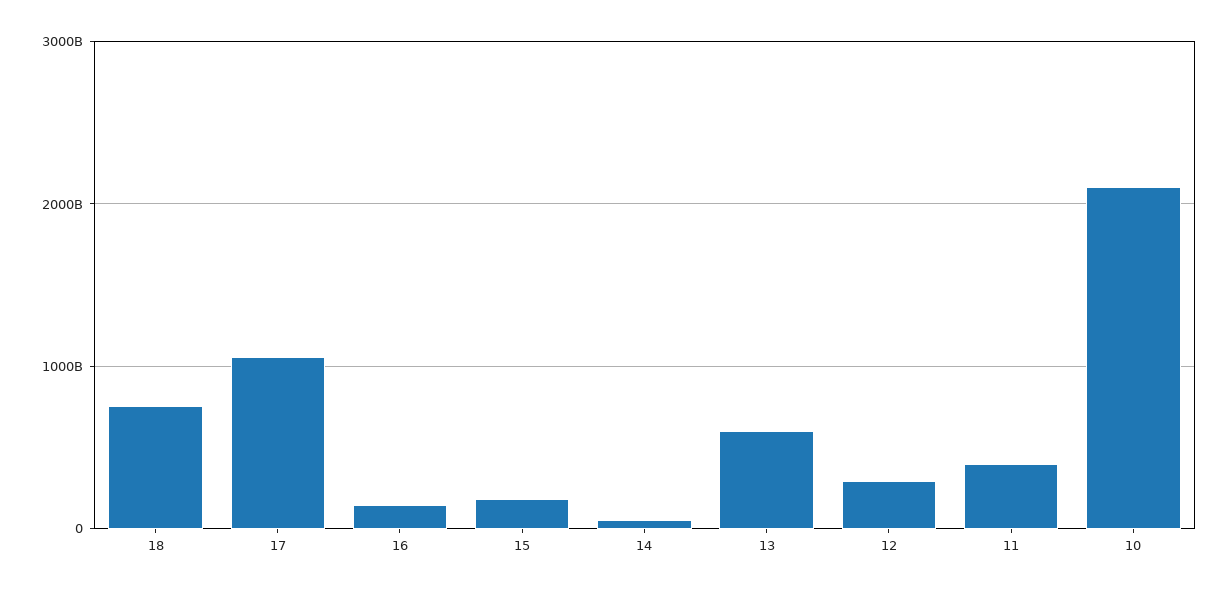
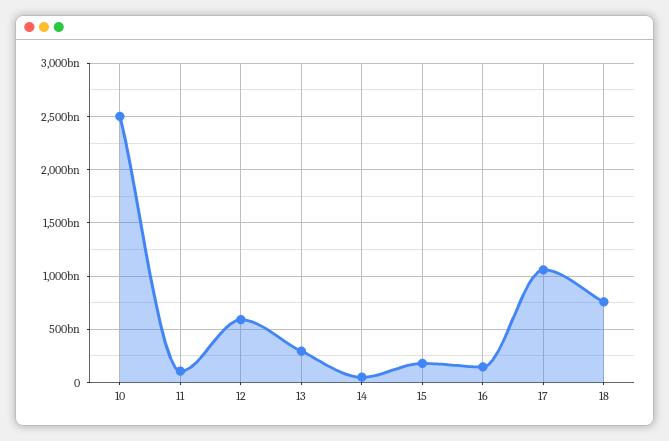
13: 600000000000 -> 300000000000
12: 300000000000 -> 600000000000
11: 400000000000 -> 100000000000
10: 2100000000000 -> 2500000000000

